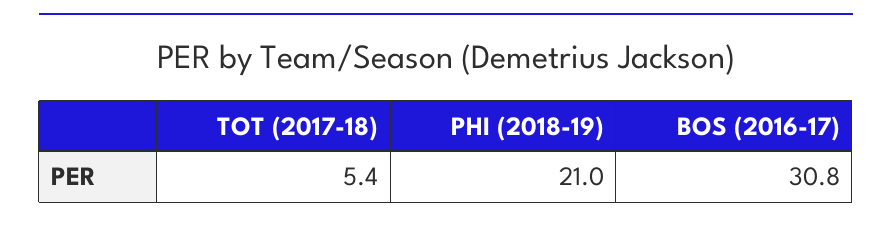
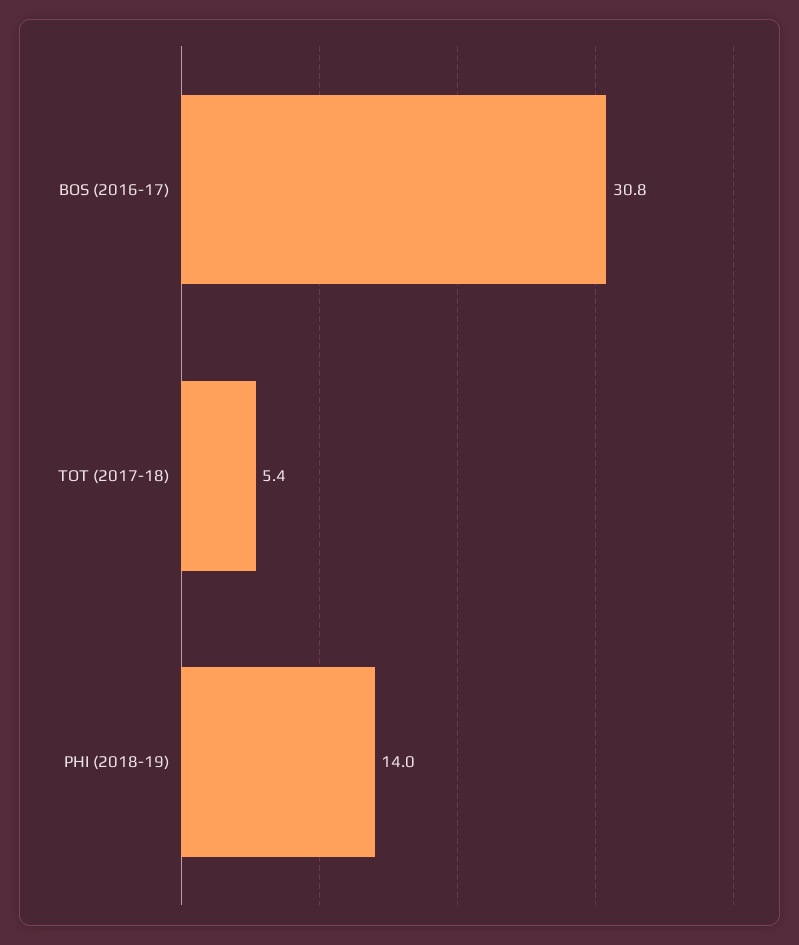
PHI (2018-19): 21 -> 14

